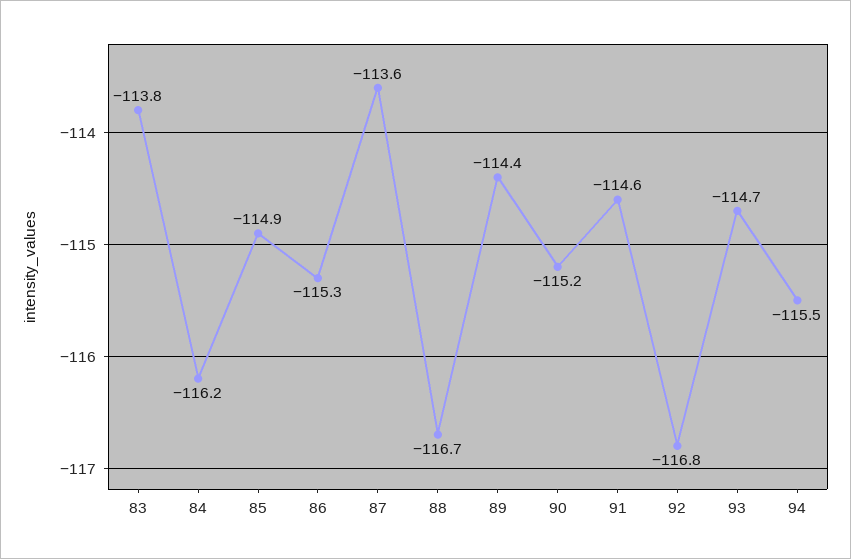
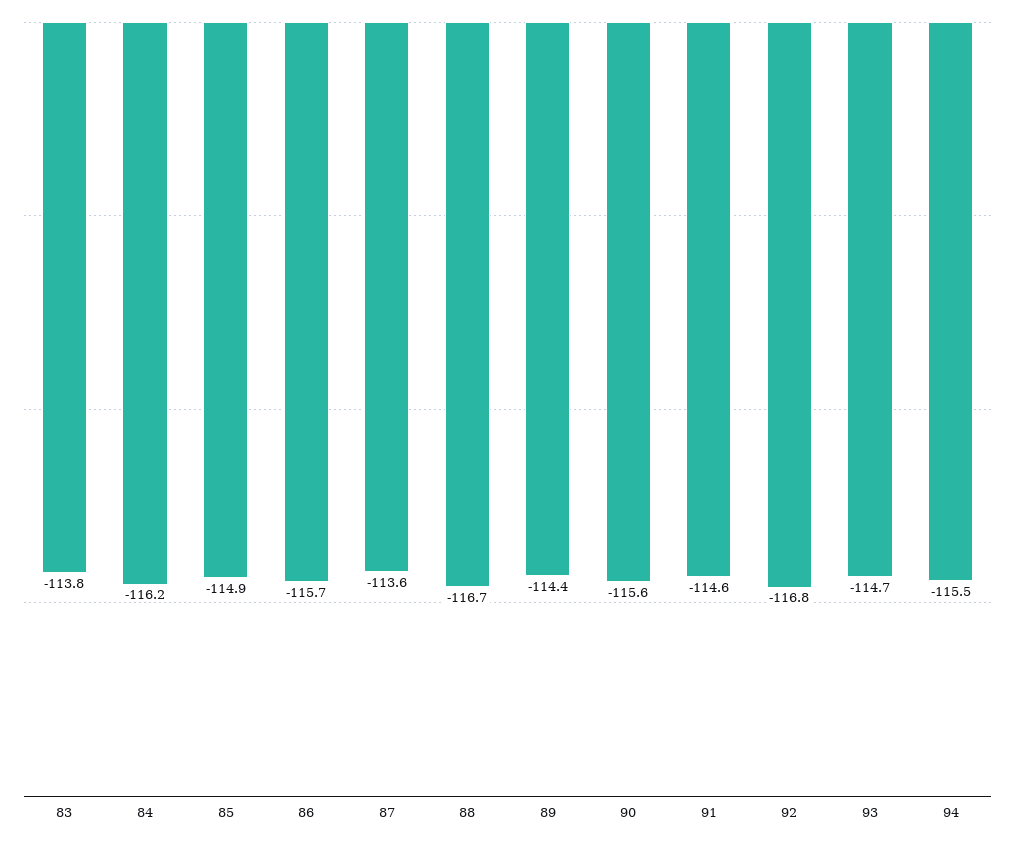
86: -115.3 -> -115.7
90: -115.2 -> -115.6

